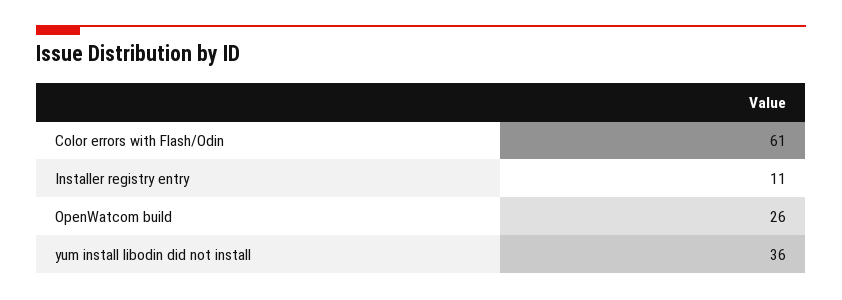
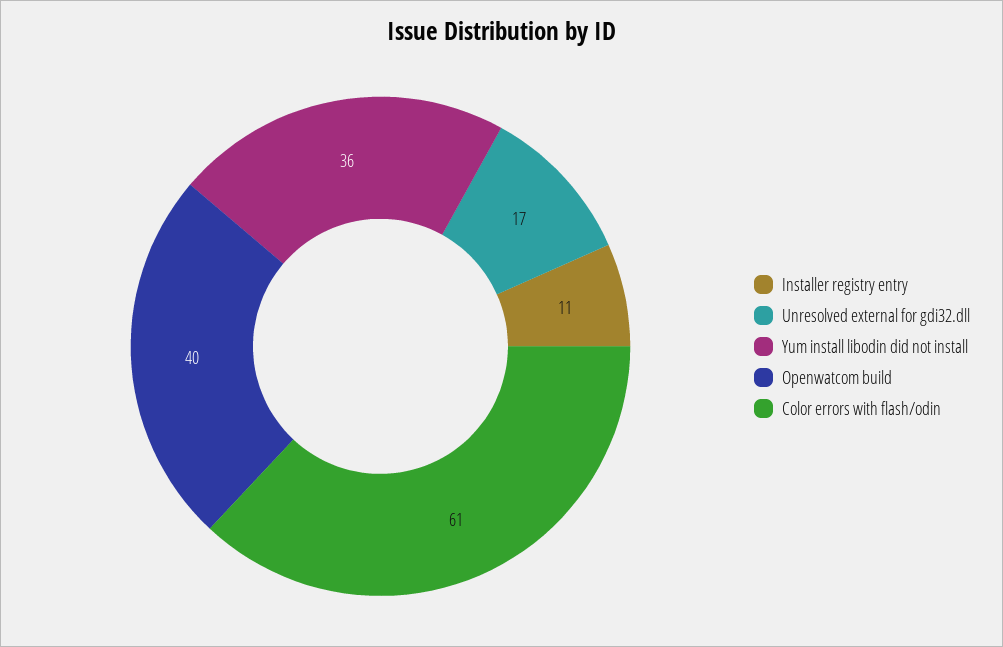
OpenWatcom build: 26 -> 40
Unresolved external for gdi32.dll: none -> 17

